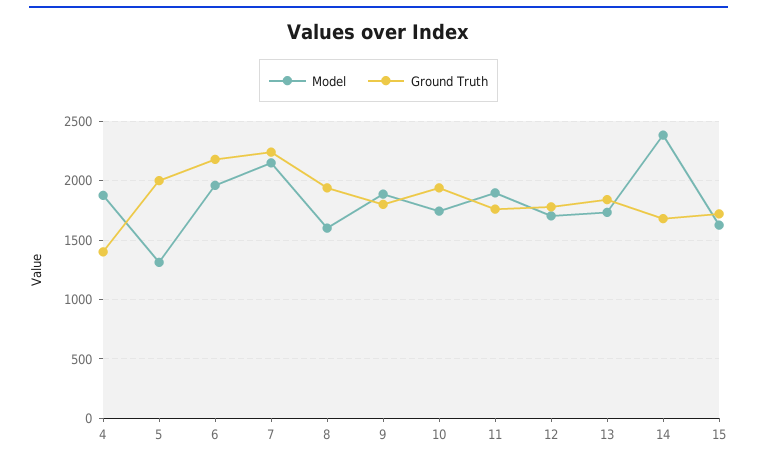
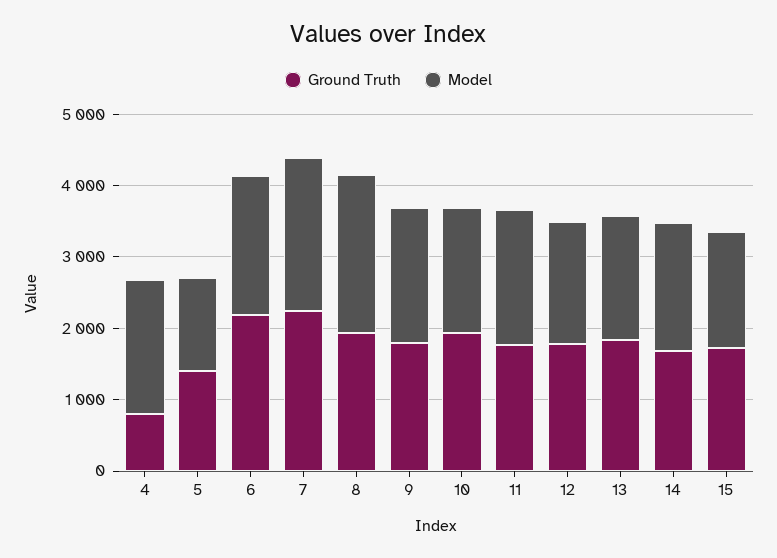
Ground Truth, 4: 1400 -> 800
Ground Truth, 5: 2000 -> 1400
Model, 8: 1600 -> 2200
Model, 14: 2400 -> 1800

